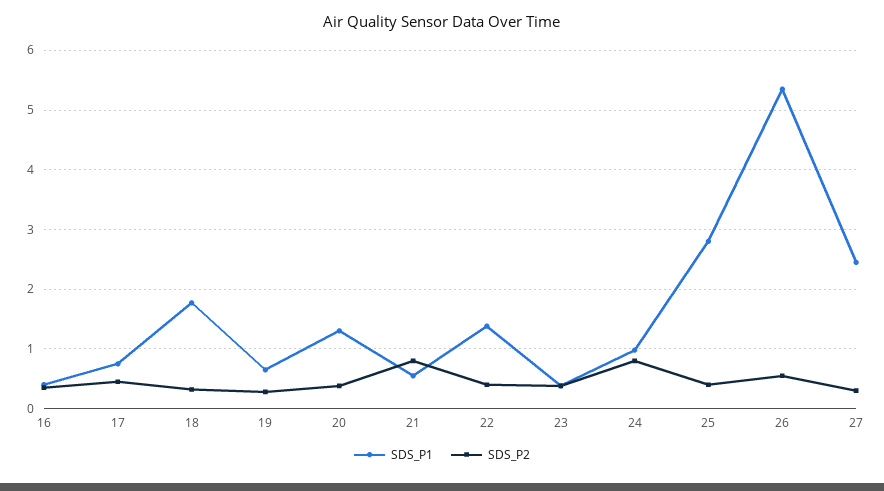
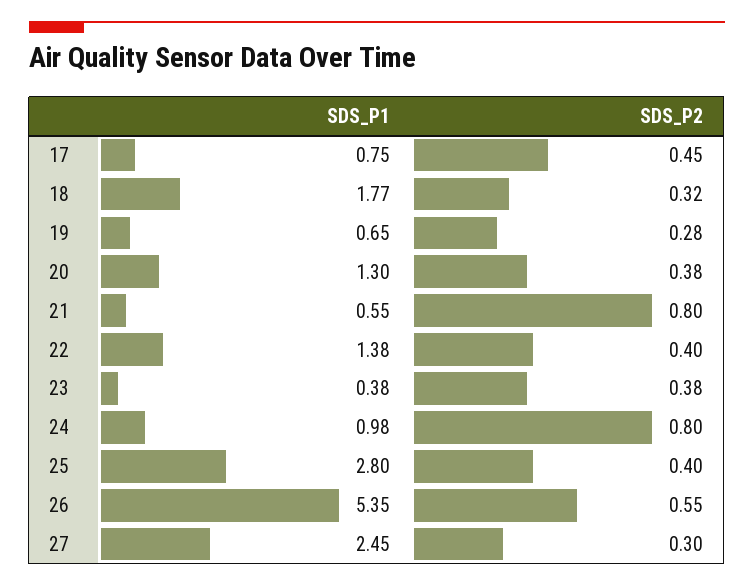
SDS_P1, 16: 0.4 -> none
SDS_P2, 16: 0.4 -> none

